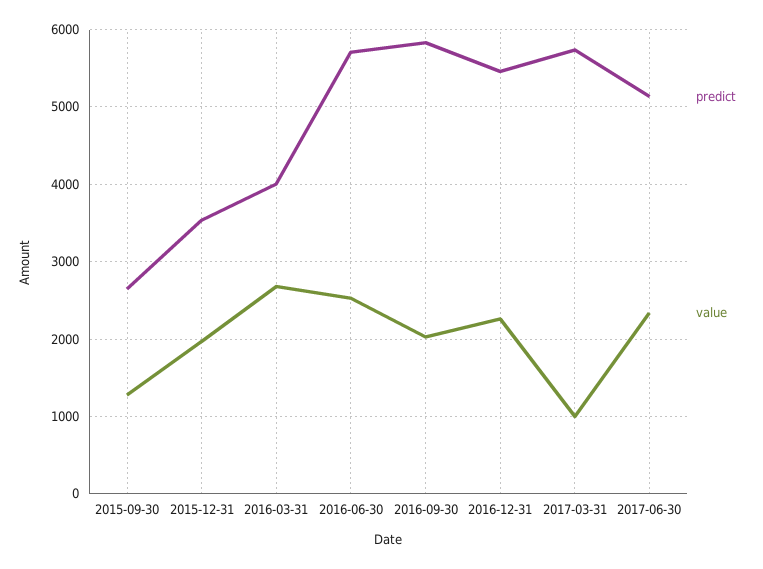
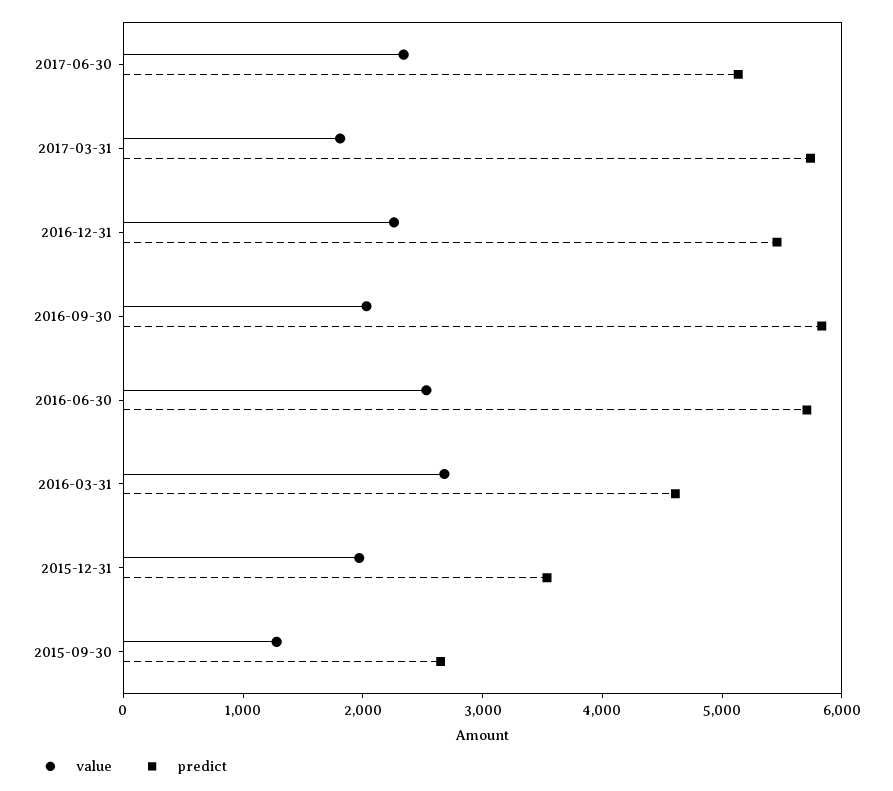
predict, 2016-03-31: 4000 -> 4600
value, 2017-03-31: 1000 -> 1800

